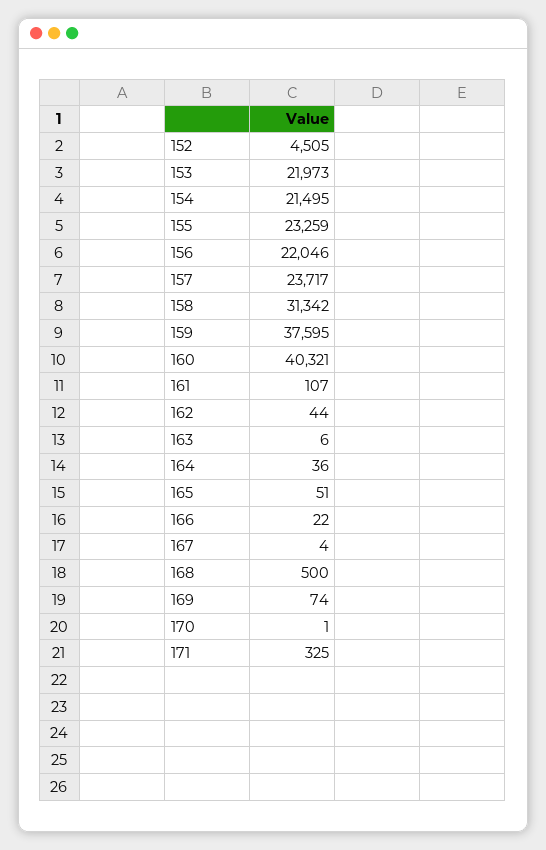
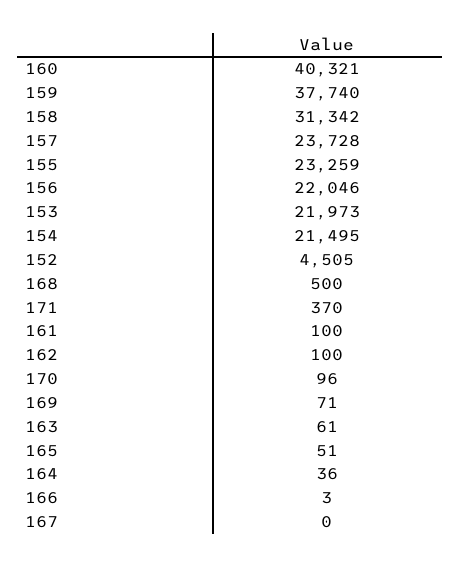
157: 23717 -> 23728
159: 37595 -> 37740
161: 107 -> 100
162: 44 -> 100
163: 6 -> 61
166: 22 -> 3
167: 4 -> 0
169: 74 -> 71
170: 1 -> 96
171: 325 -> 370

